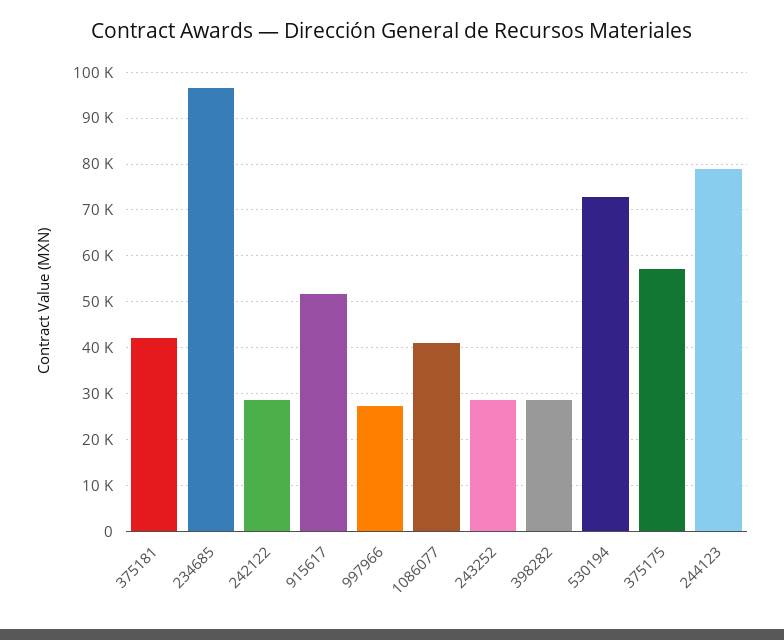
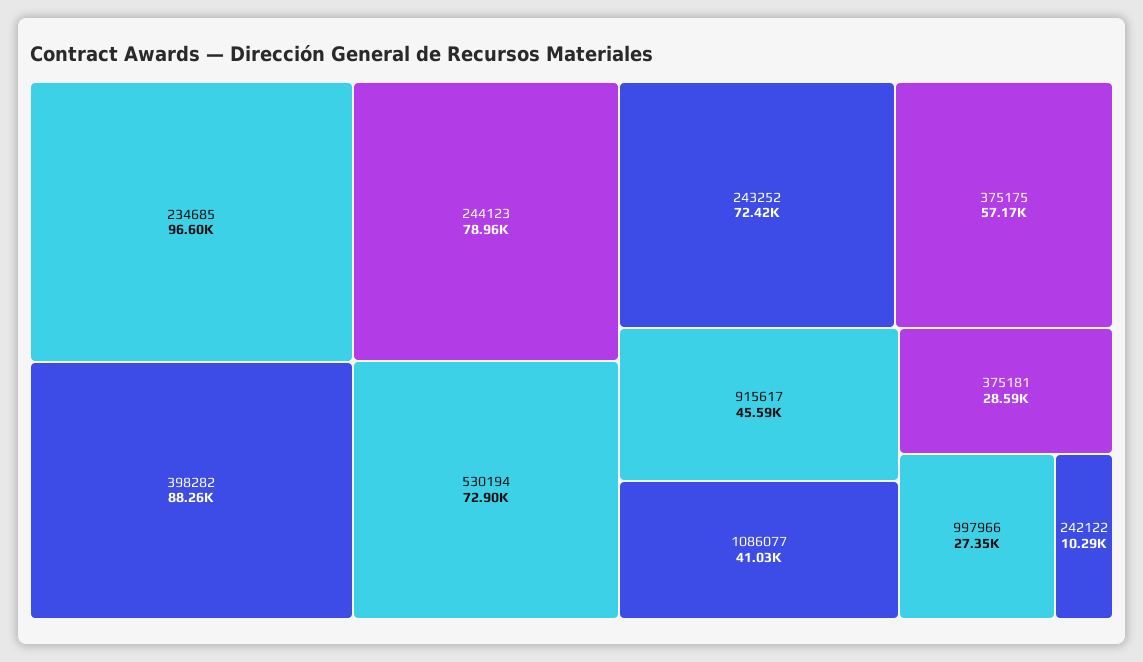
375181: 42000 -> 28590
242122: 28000 -> 10290
915617: 52000 -> 45590
243252: 28000 -> 72420
398282: 28000 -> 88260

